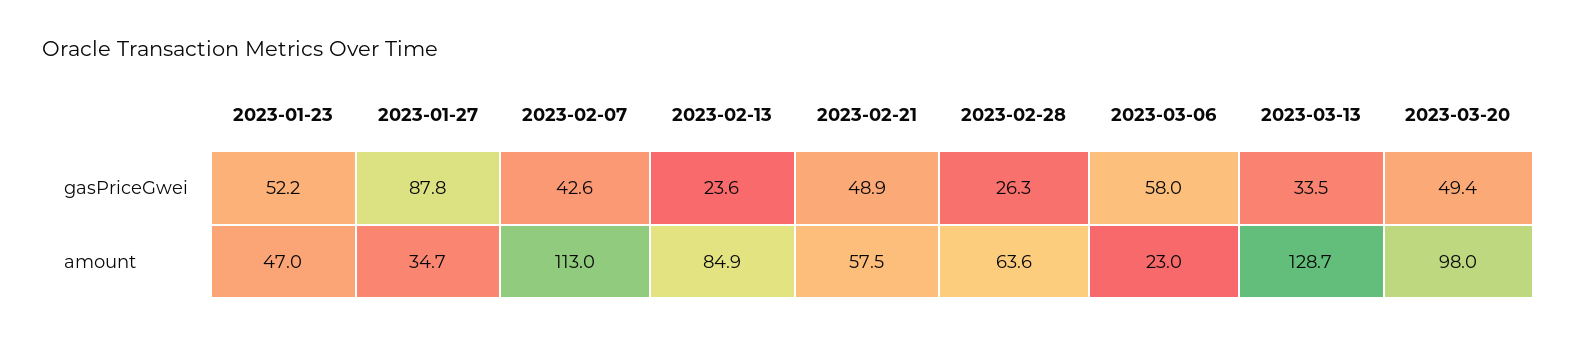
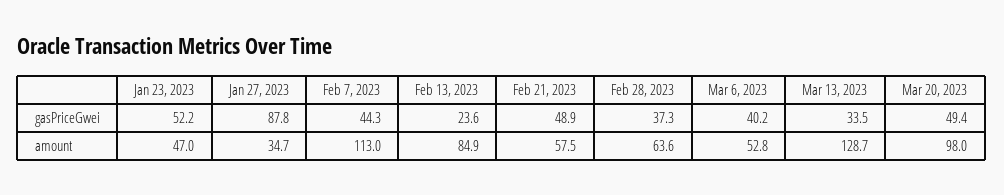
2023-02-07, gasPriceGwei: 42.6 -> 44.3
2023-02-28, gasPriceGwei: 26.3 -> 37.3
2023-03-06, gasPriceGwei: 58 -> 40.2
2023-03-06, amount: 23 -> 52.8

